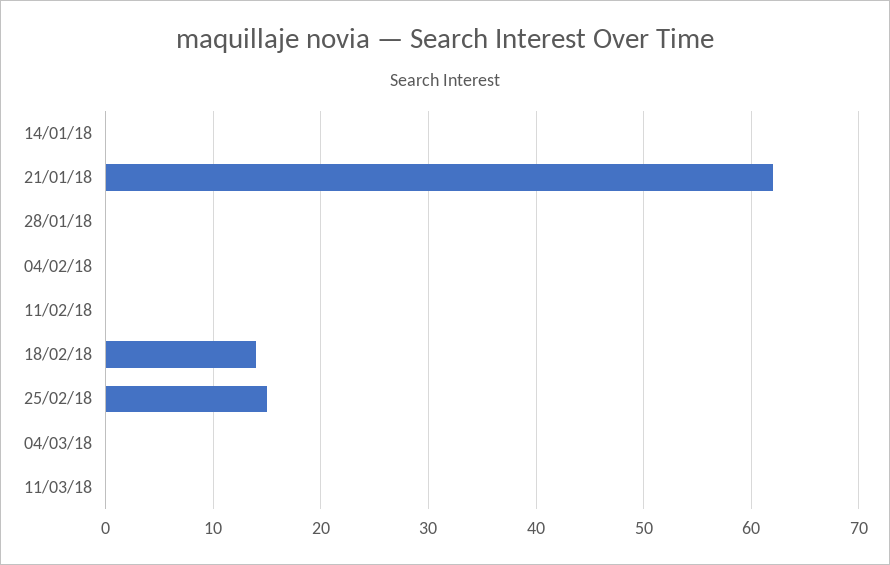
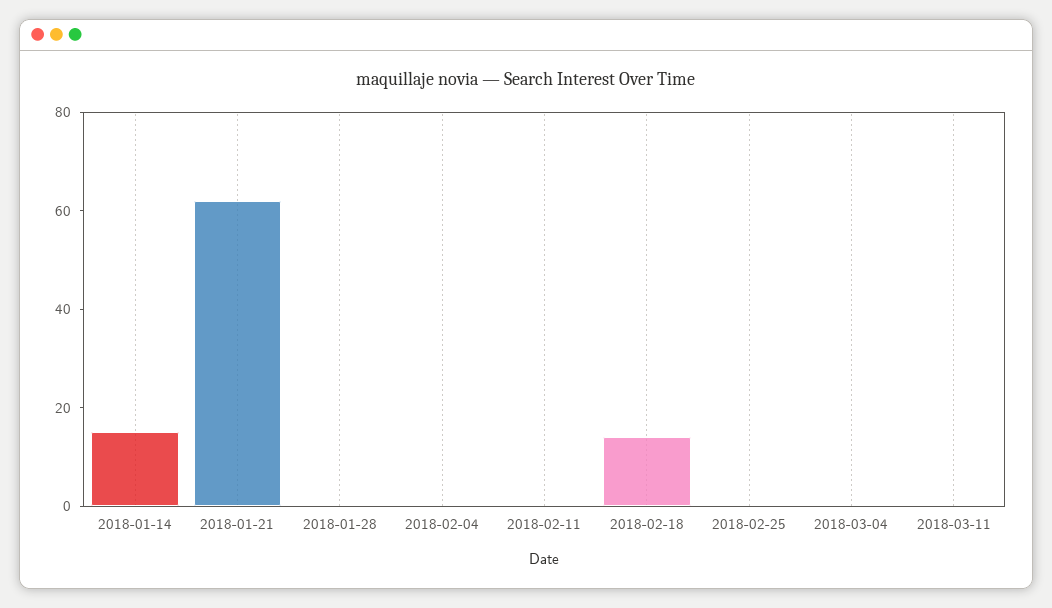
14/01/18: 0 -> 15
25/02/18: 15 -> 0

